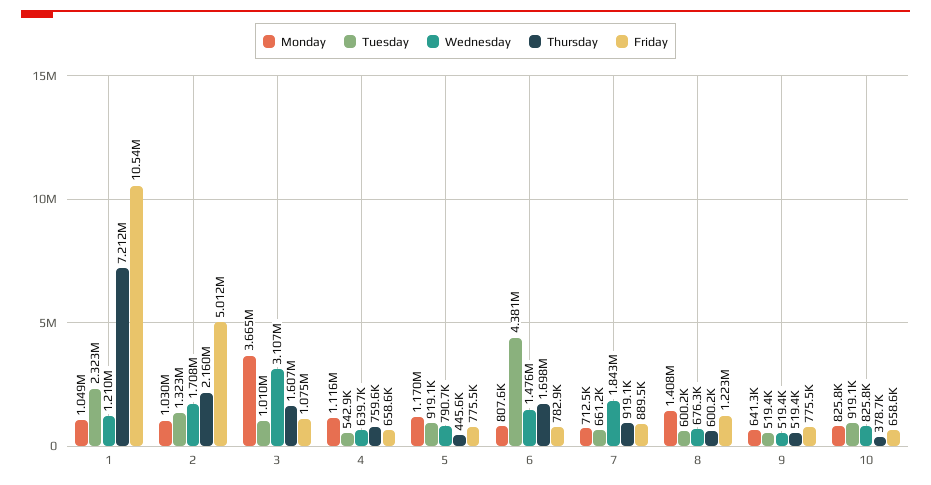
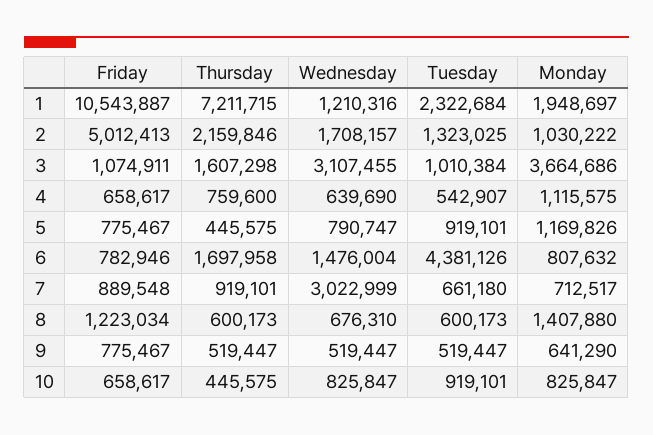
Monday, 1: 1049000 -> 1948697
Wednesday, 7: 1843000 -> 3022999
Thursday, 10: 378700 -> 445575

